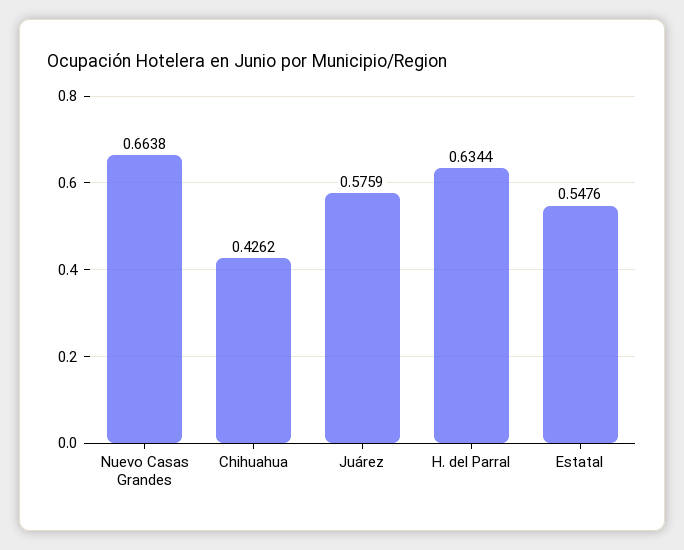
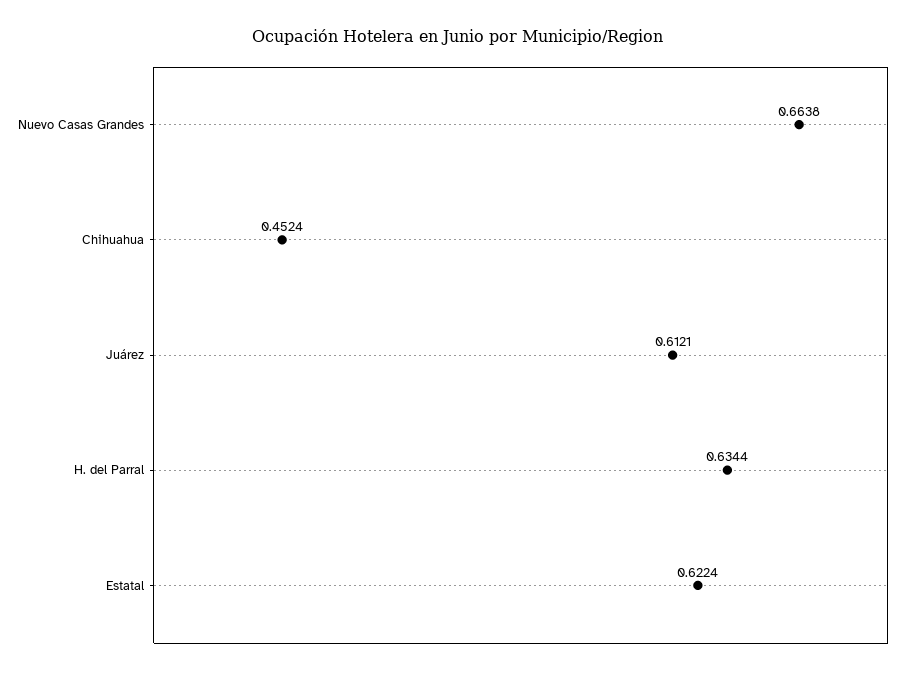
Chihuahua: 0.4262 -> 0.4524
Juárez: 0.5759 -> 0.6121
Estatal: 0.5476 -> 0.6224

